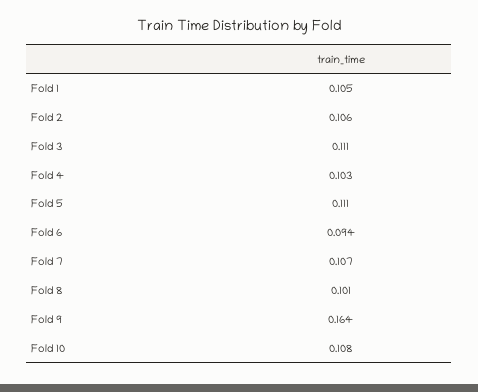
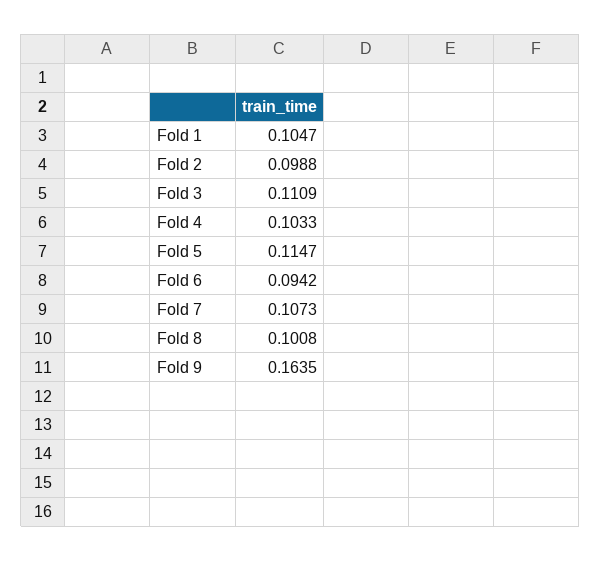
Fold 2: 0.106 -> 0.0988
Fold 5: 0.111 -> 0.1147
Fold 10: 0.108 -> none

